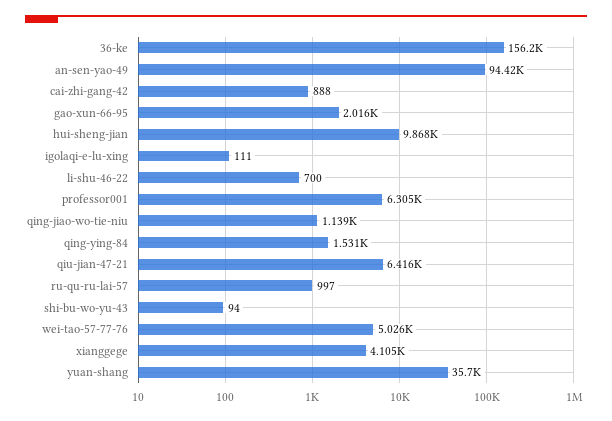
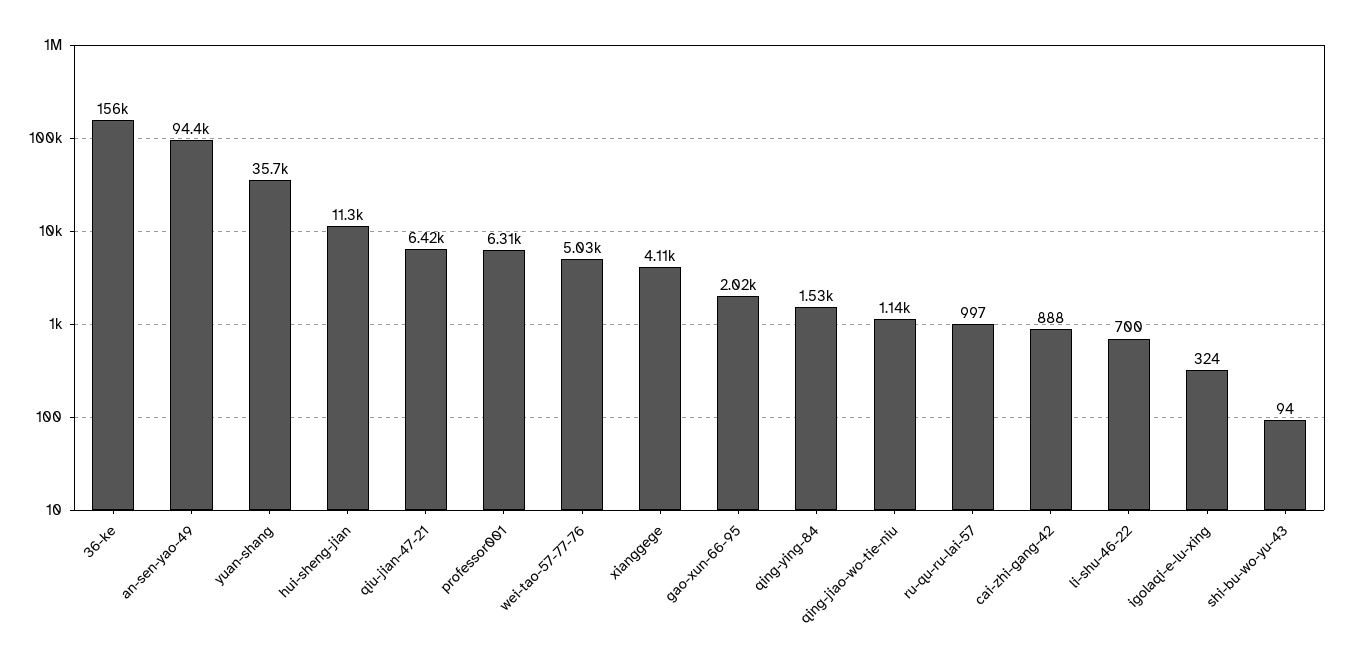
hui-sheng-jian: 9868 -> 11300
igolaqi-e-lu-xing: 111 -> 324

